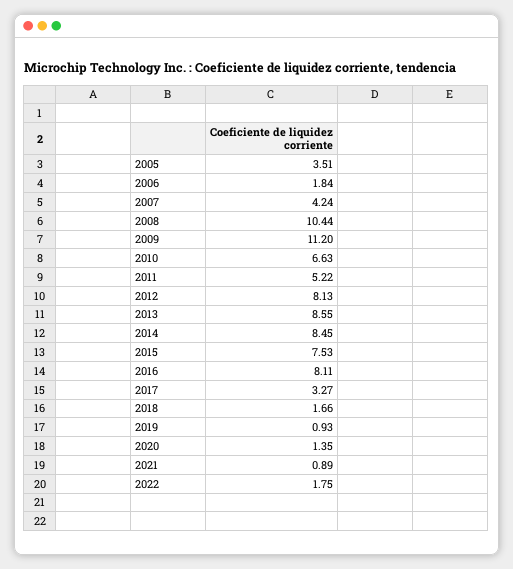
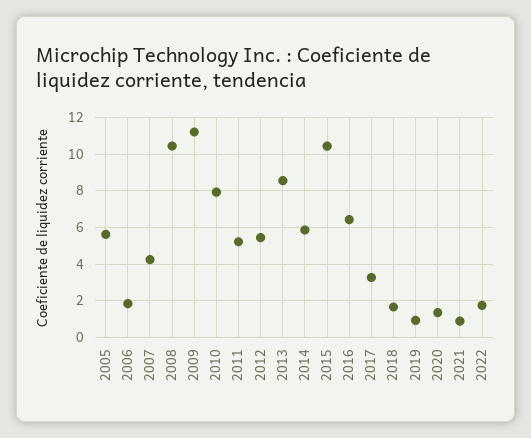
2005: 3.51 -> 5.5
2010: 6.63 -> 8
2012: 8.13 -> 5.5
2014: 8.45 -> 6
2015: 7.53 -> 10.5
2016: 8.11 -> 6.5

